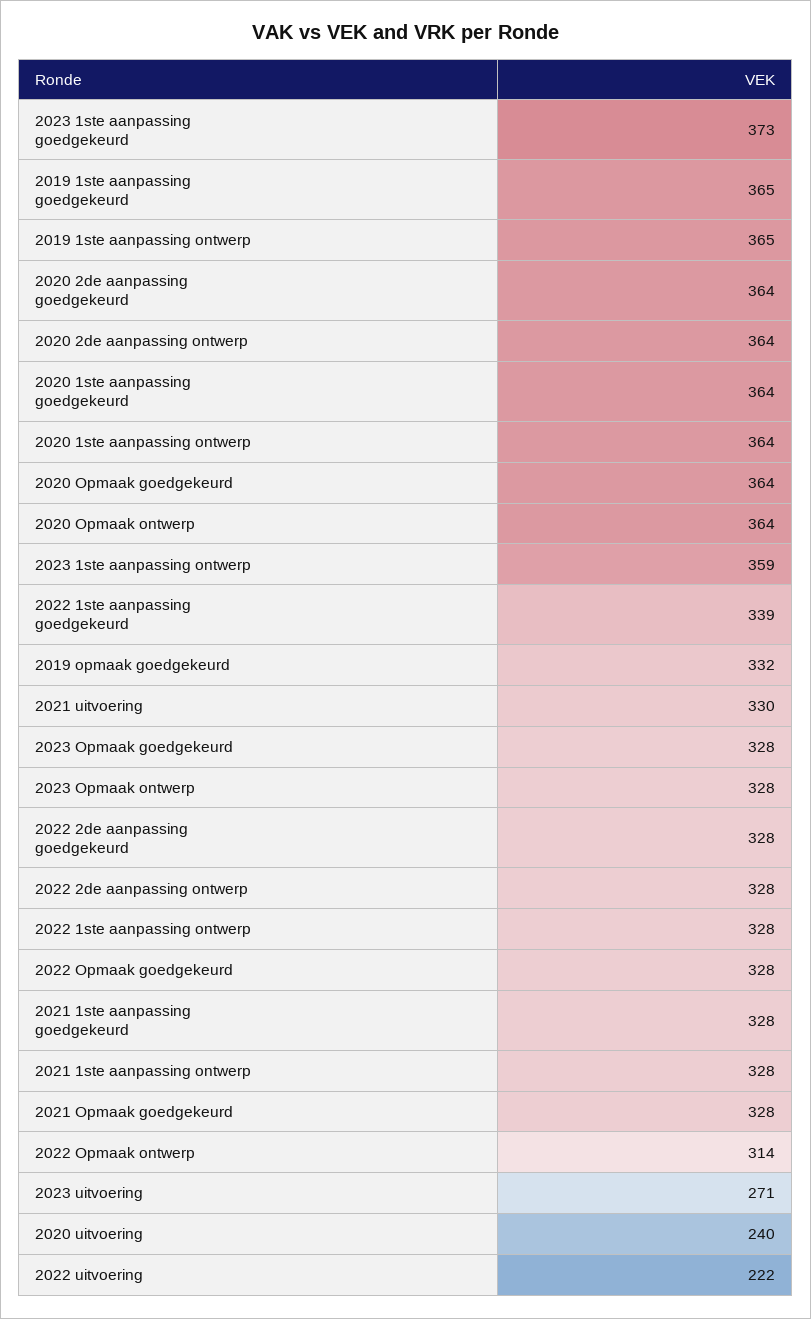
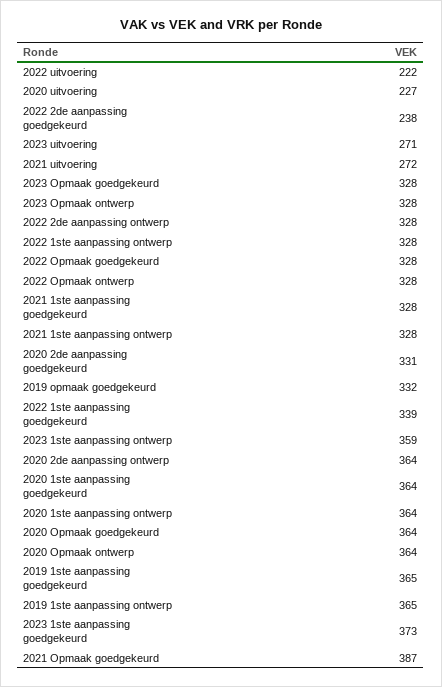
2020 2de aanpassing goedgekeurd: 364 -> 331
2021 uitvoering: 330 -> 272
2022 2de aanpassing goedgekeurd: 328 -> 238
2021 Opmaak goedgekeurd: 328 -> 387
2022 Opmaak ontwerp: 314 -> 328
2020 uitvoering: 240 -> 227

